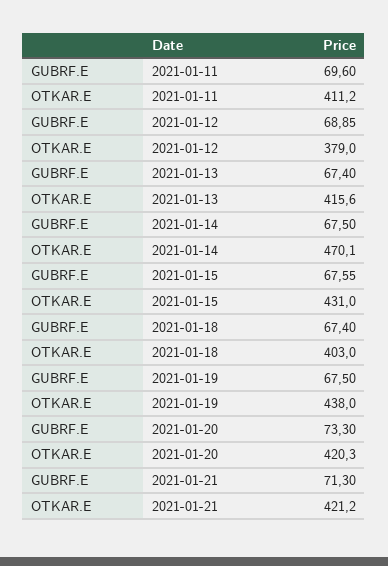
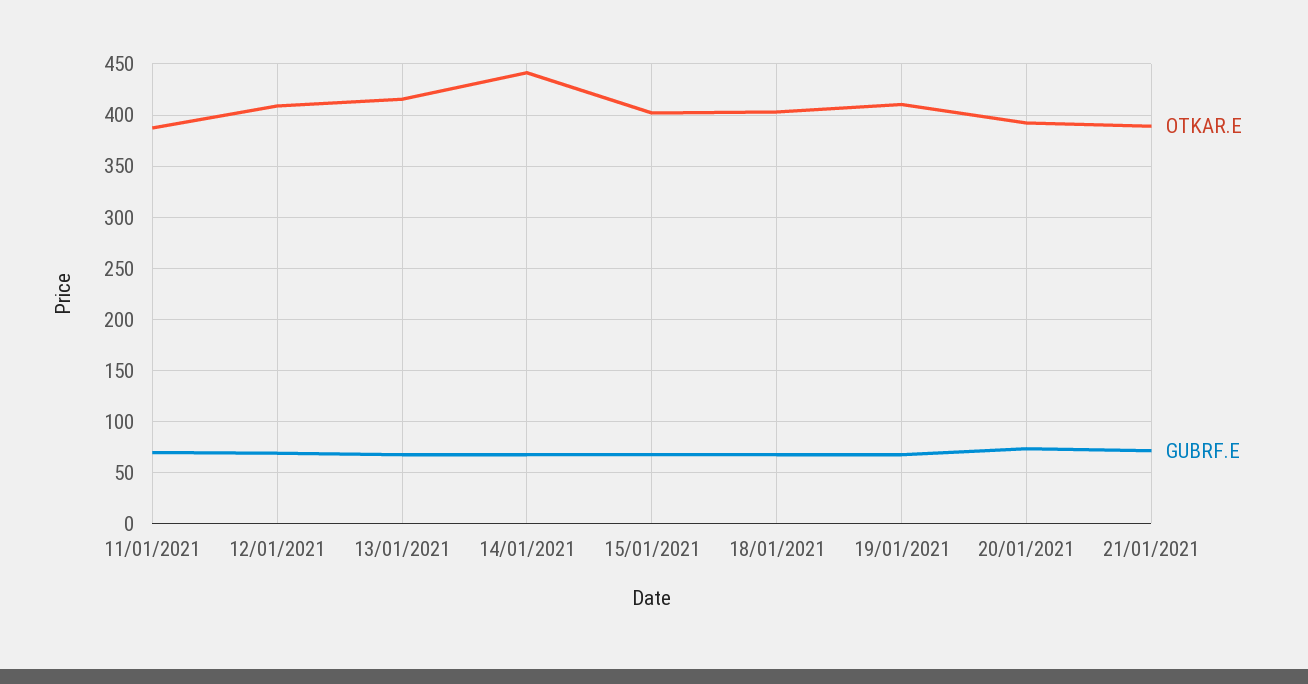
OTKAR.E, 2021-01-11: 411.2 -> 390
OTKAR.E, 2021-01-12: 379 -> 410
OTKAR.E, 2021-01-14: 470.1 -> 440
OTKAR.E, 2021-01-15: 431 -> 400
OTKAR.E, 2021-01-19: 438 -> 410
OTKAR.E, 2021-01-20: 420.3 -> 390
OTKAR.E, 2021-01-21: 421.2 -> 390

